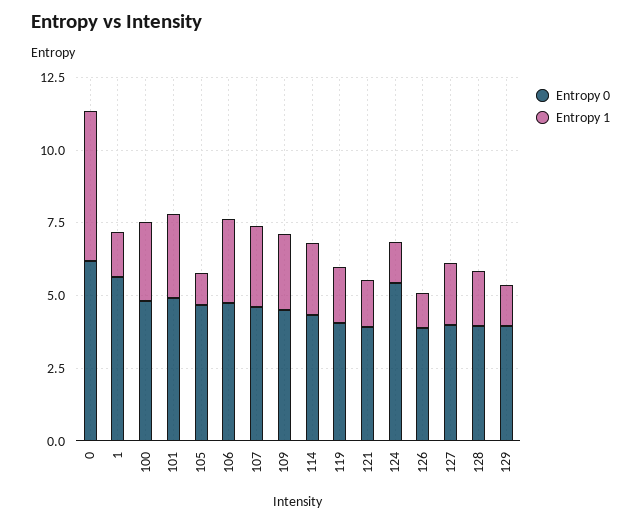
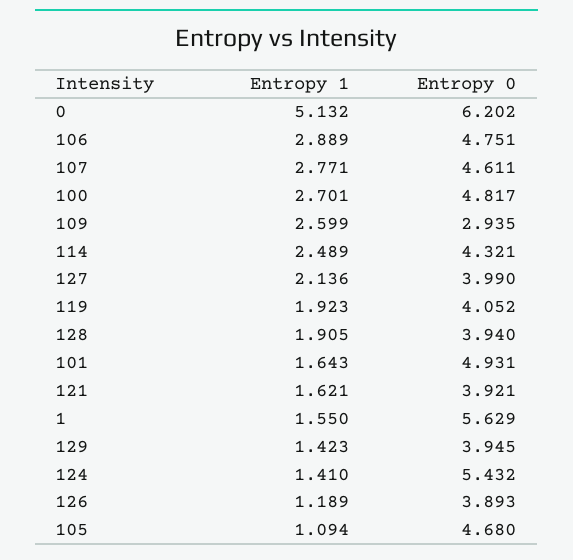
Entropy 1, 101: 3 -> 1.643
Entropy 0, 109: 4.5 -> 2.935

